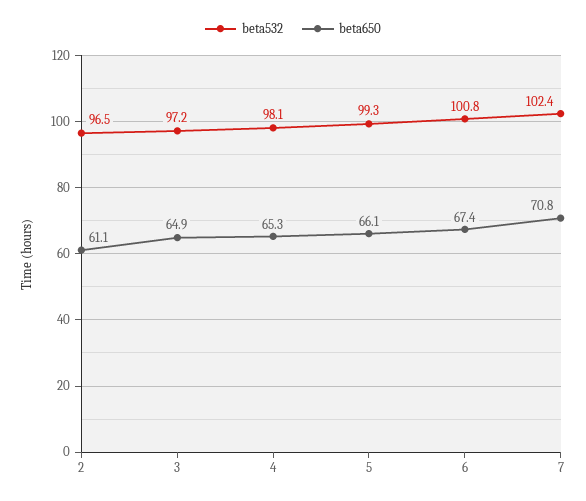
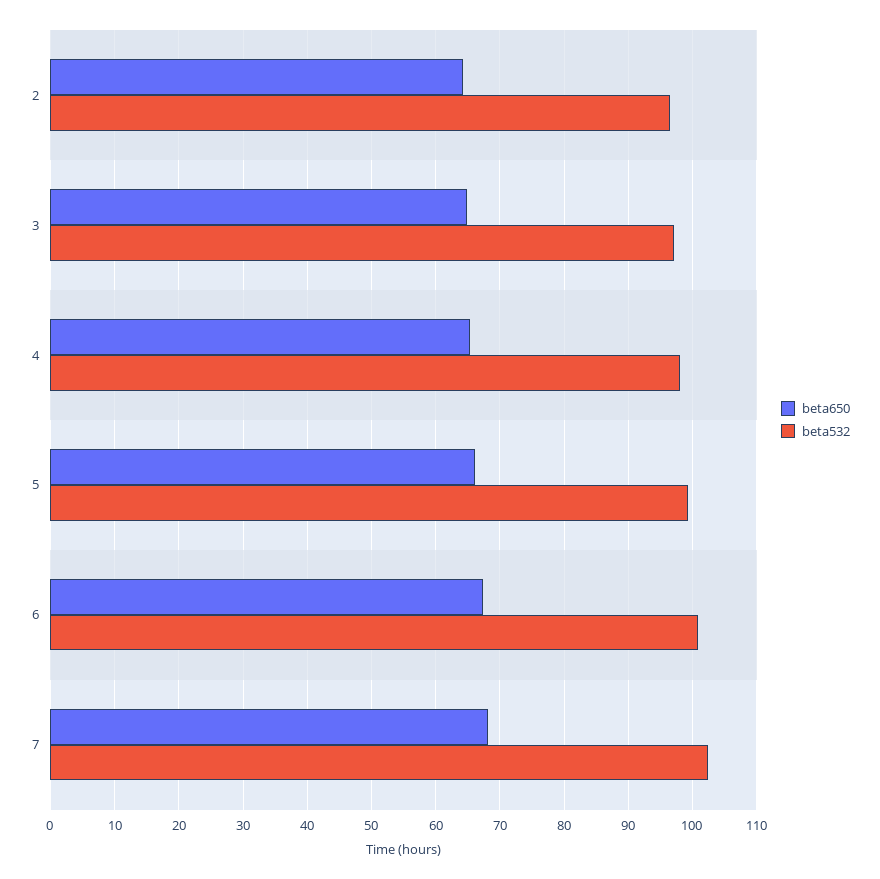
beta650, 2: 61.1 -> 64
beta650, 7: 70.8 -> 68

